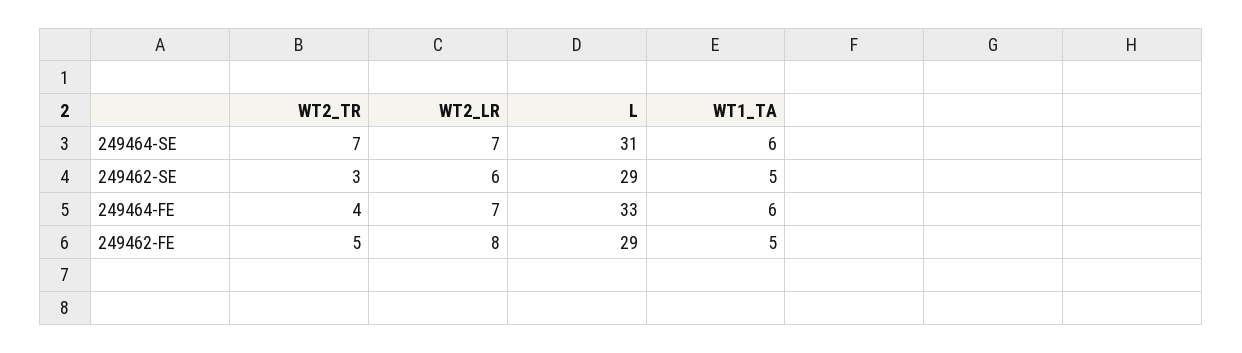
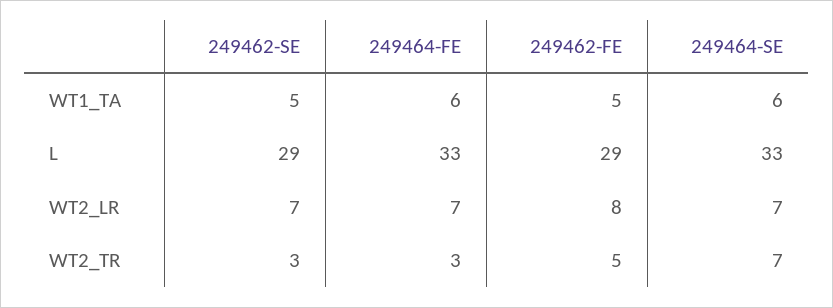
L, 249464-SE: 31 -> 33
WT2_LR, 249462-SE: 6 -> 7
WT2_TR, 249464-FE: 4 -> 3

